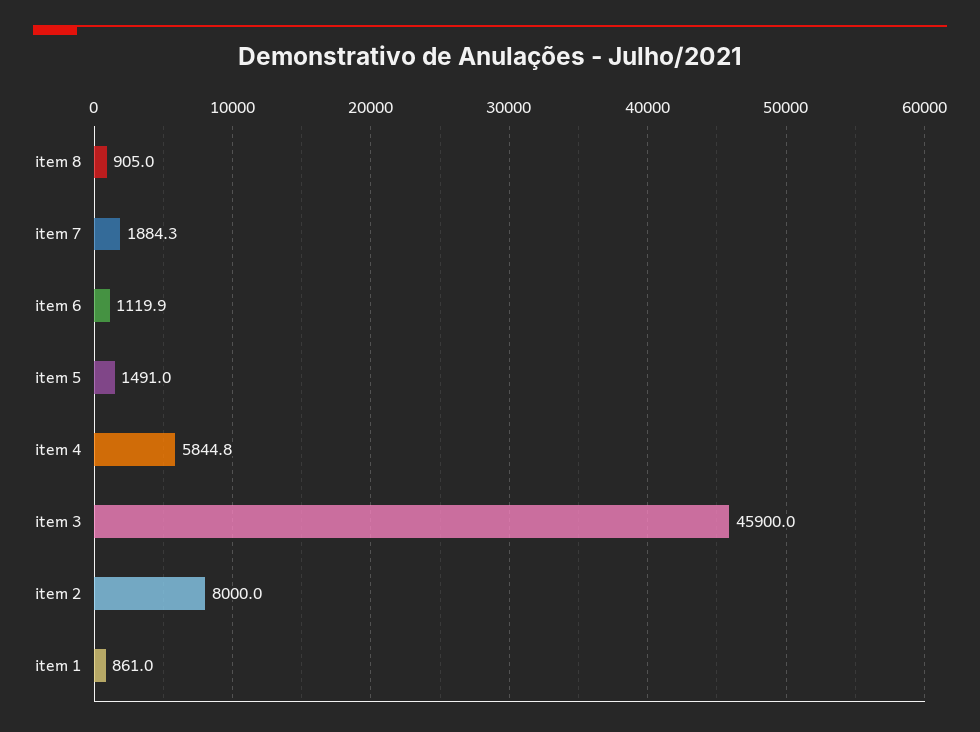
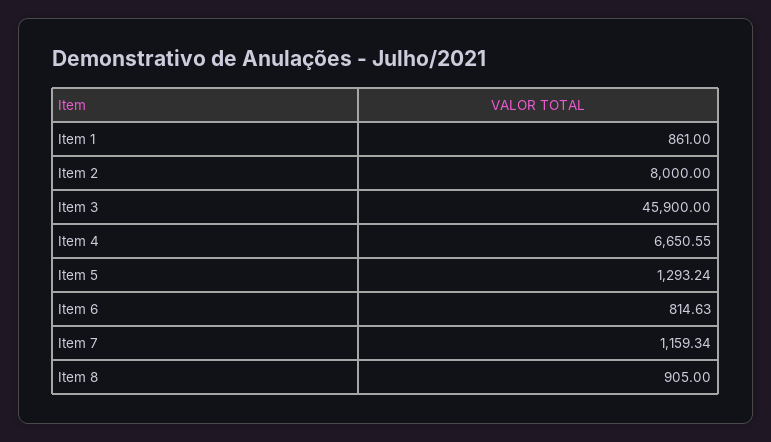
item 7: 1884.3 -> 1159.34
item 6: 1119.9 -> 814.63
item 5: 1491 -> 1293.24
item 4: 5844.8 -> 6650.55

